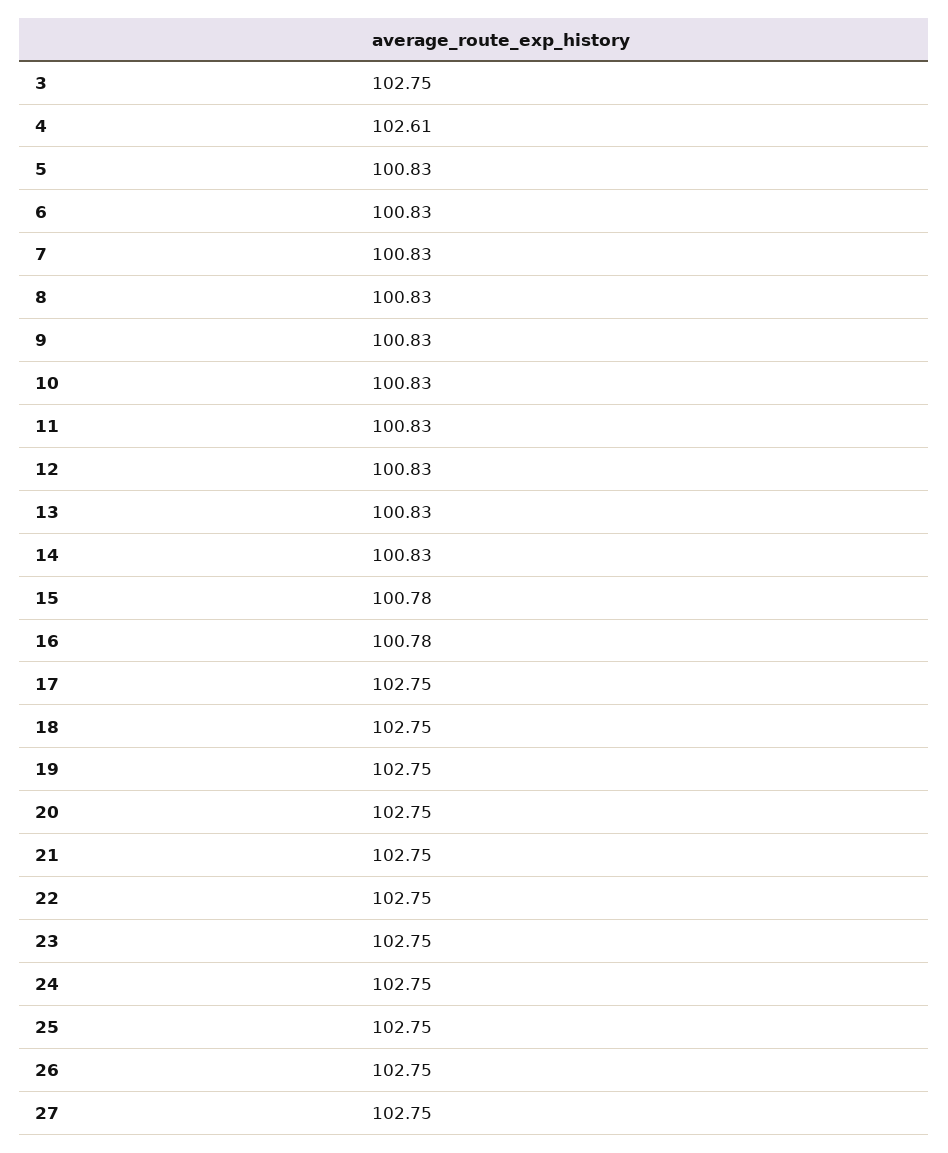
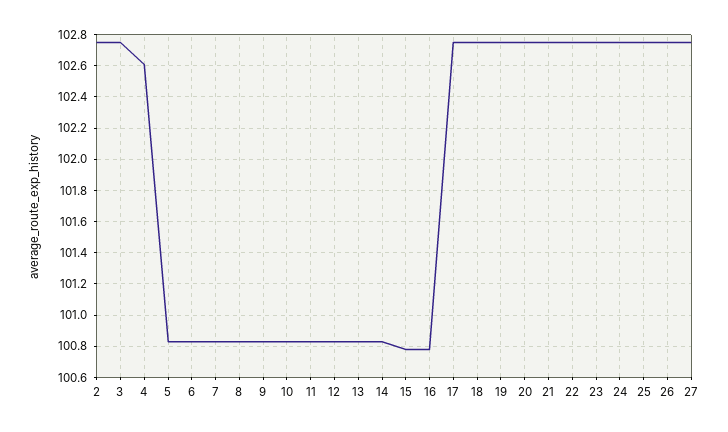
2: none -> 102.75

